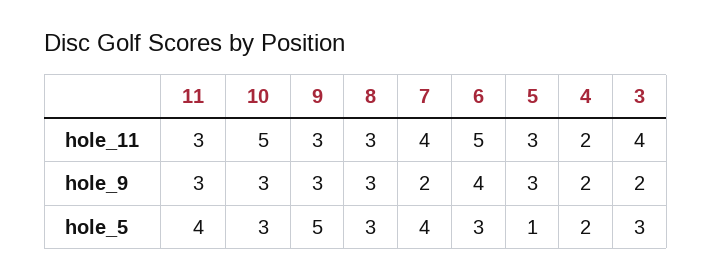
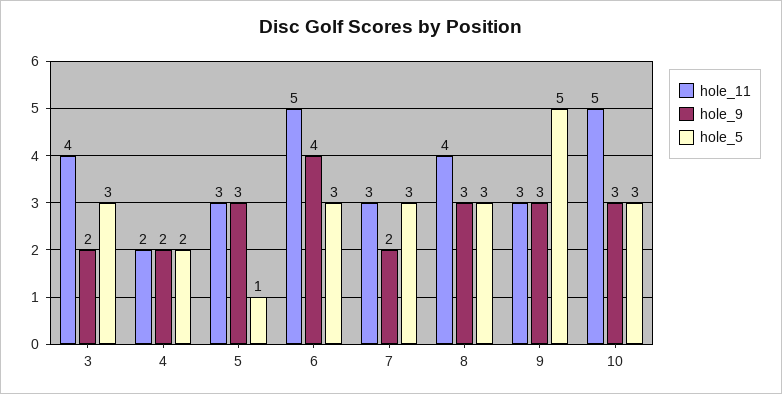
hole_11, 11: 3 -> none
hole_11, 8: 3 -> 4
hole_11, 7: 4 -> 3
hole_9, 11: 3 -> none
hole_5, 11: 4 -> none
hole_5, 7: 4 -> 3

